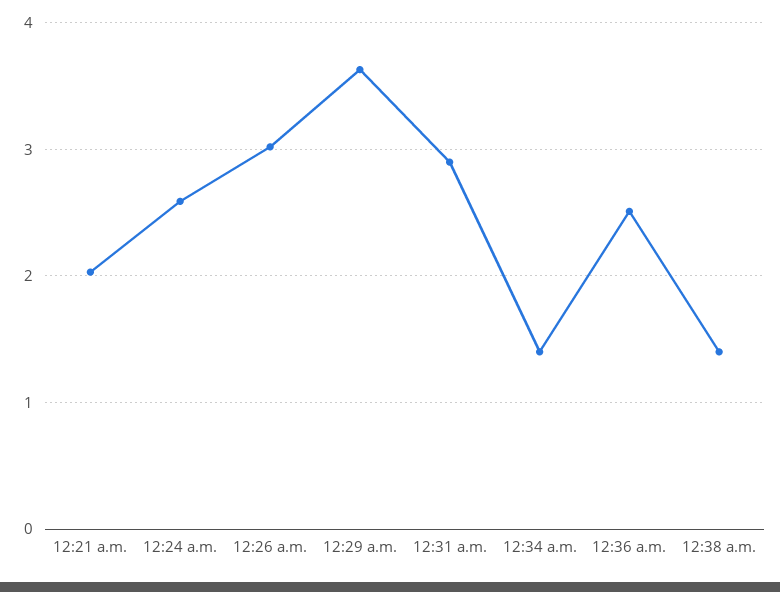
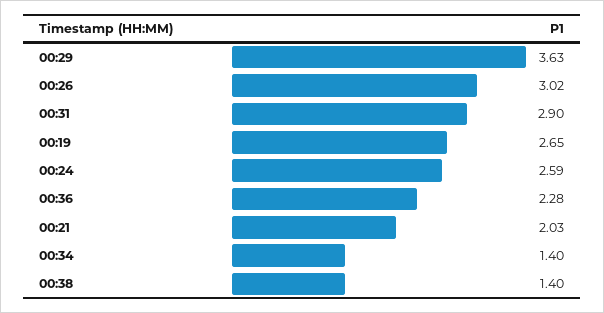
12:36 a.m.: 2.5 -> 2.28
00:19: none -> 2.65

